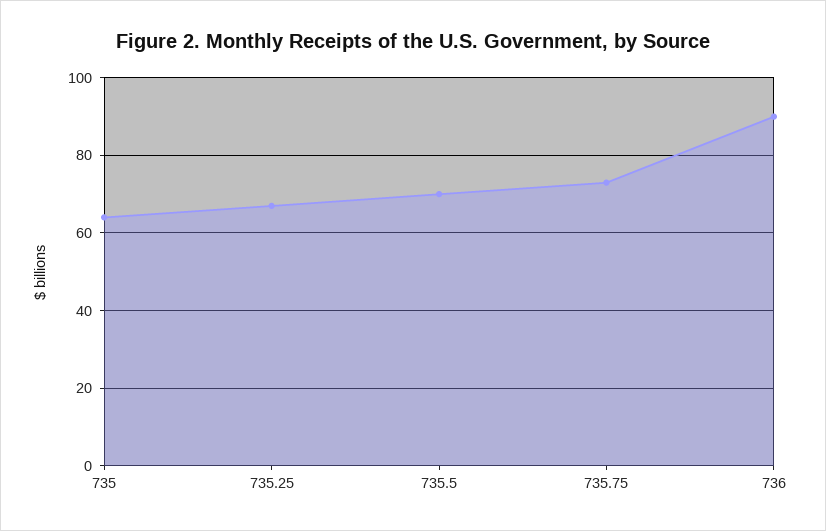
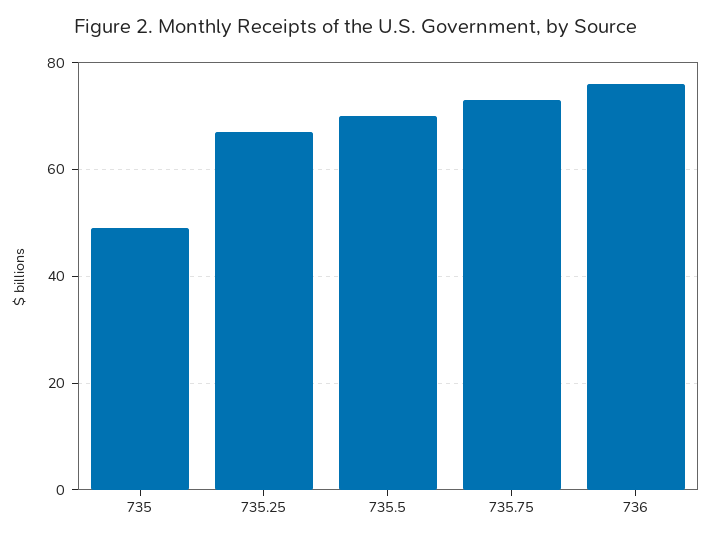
735: 65 -> 50
736: 90 -> 75

